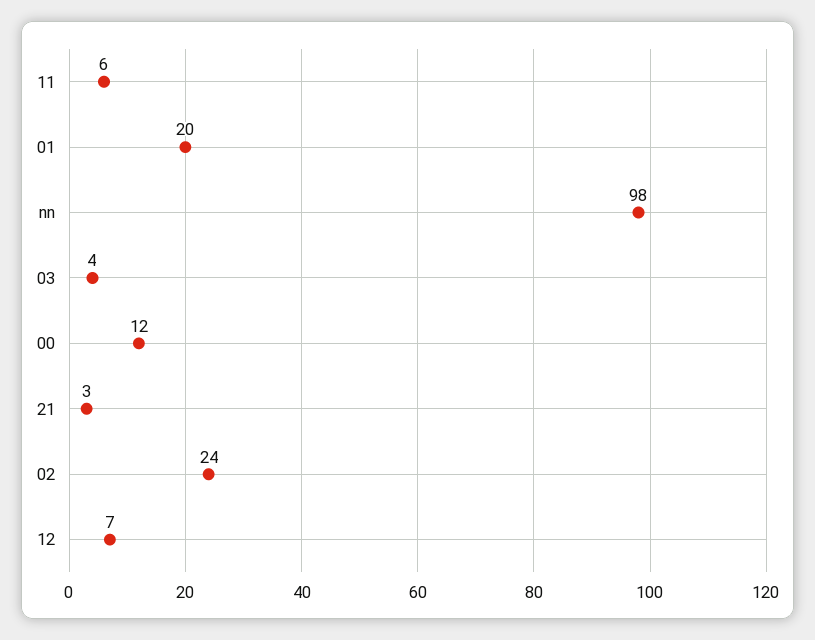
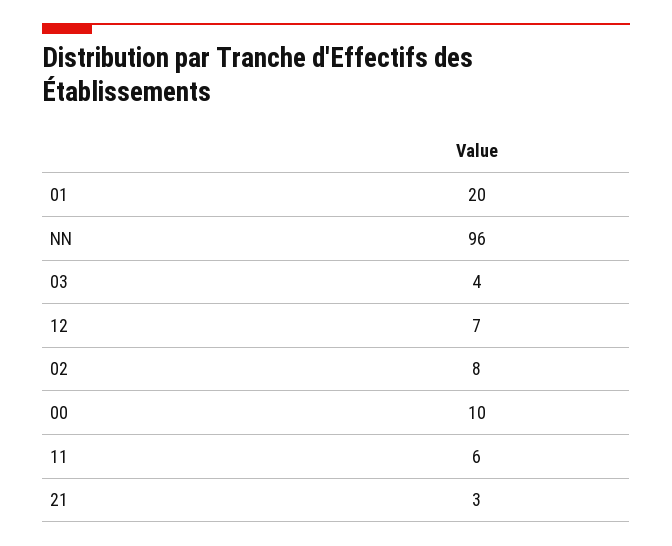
nn: 98 -> 96
00: 12 -> 10
02: 24 -> 8

